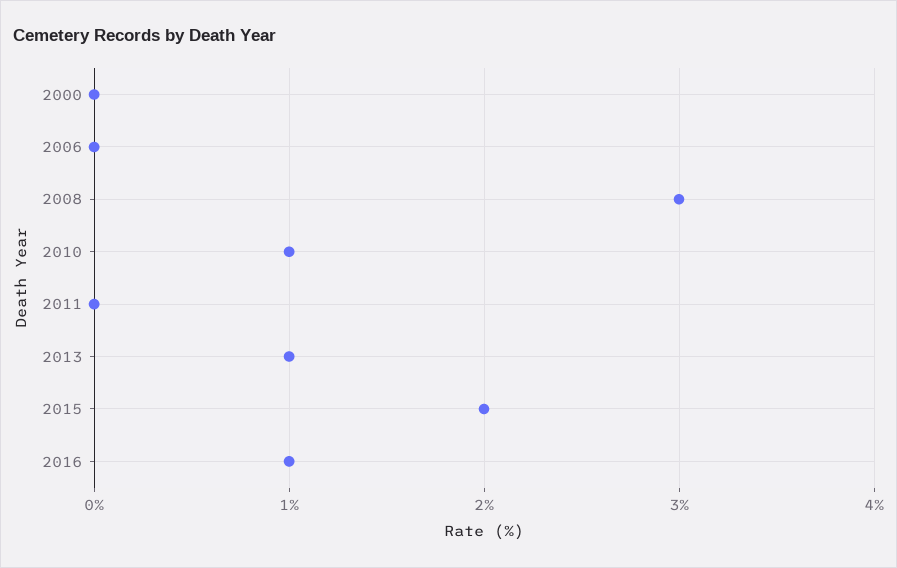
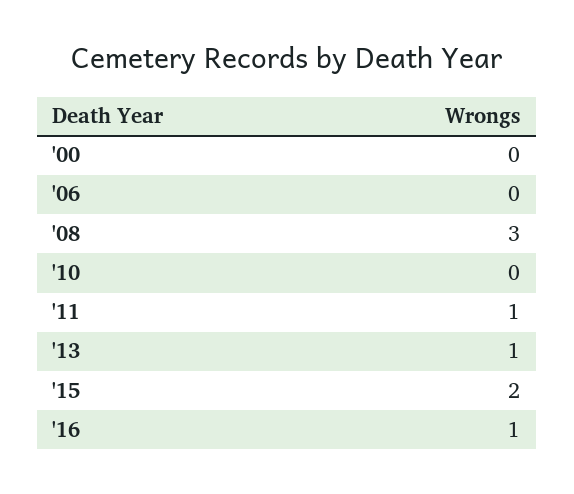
2010: 1 -> 0
2011: 0 -> 1

